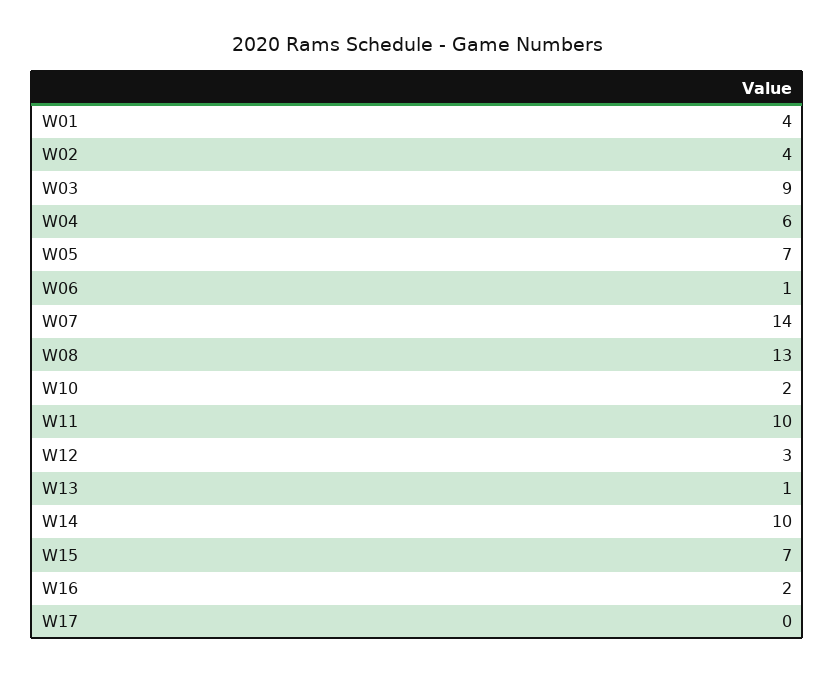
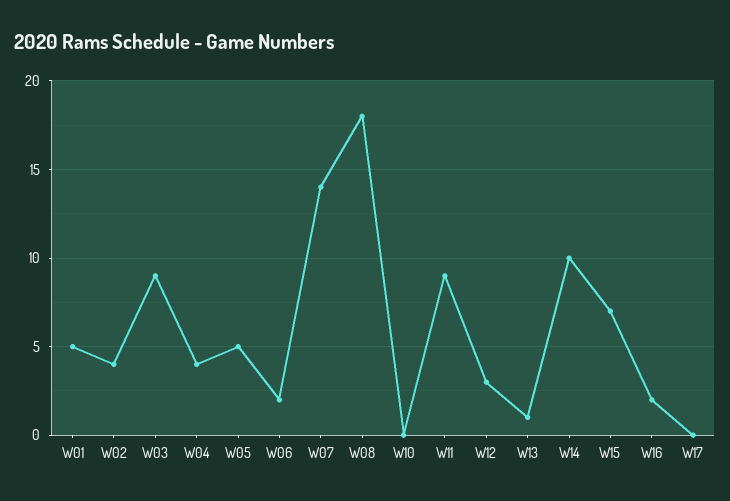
W01: 4 -> 5
W04: 6 -> 4
W05: 7 -> 5
W06: 1 -> 2
W08: 13 -> 18
W10: 2 -> 0
W11: 10 -> 9

